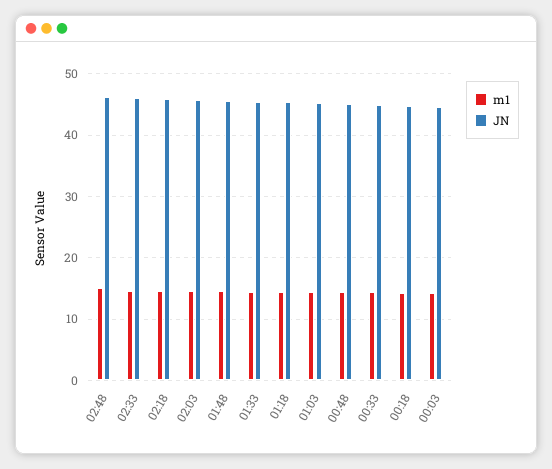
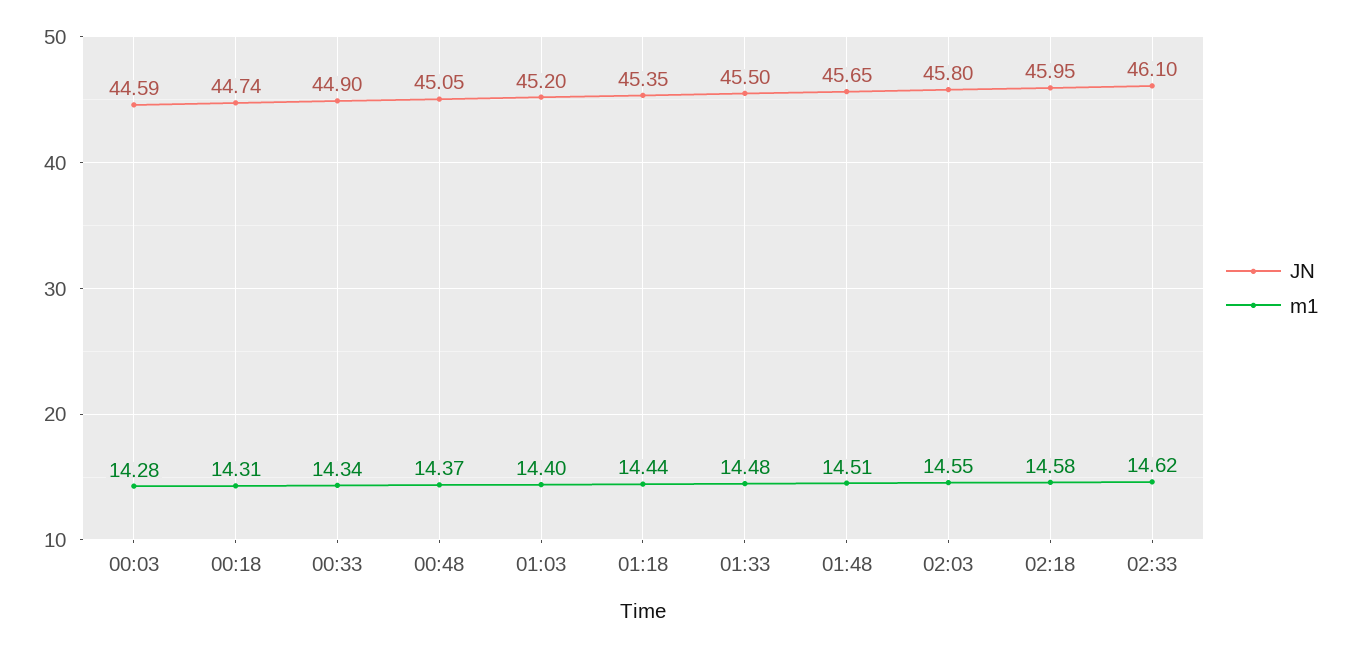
m1, 02:48: 15 -> none
JN, 02:48: 46 -> none

